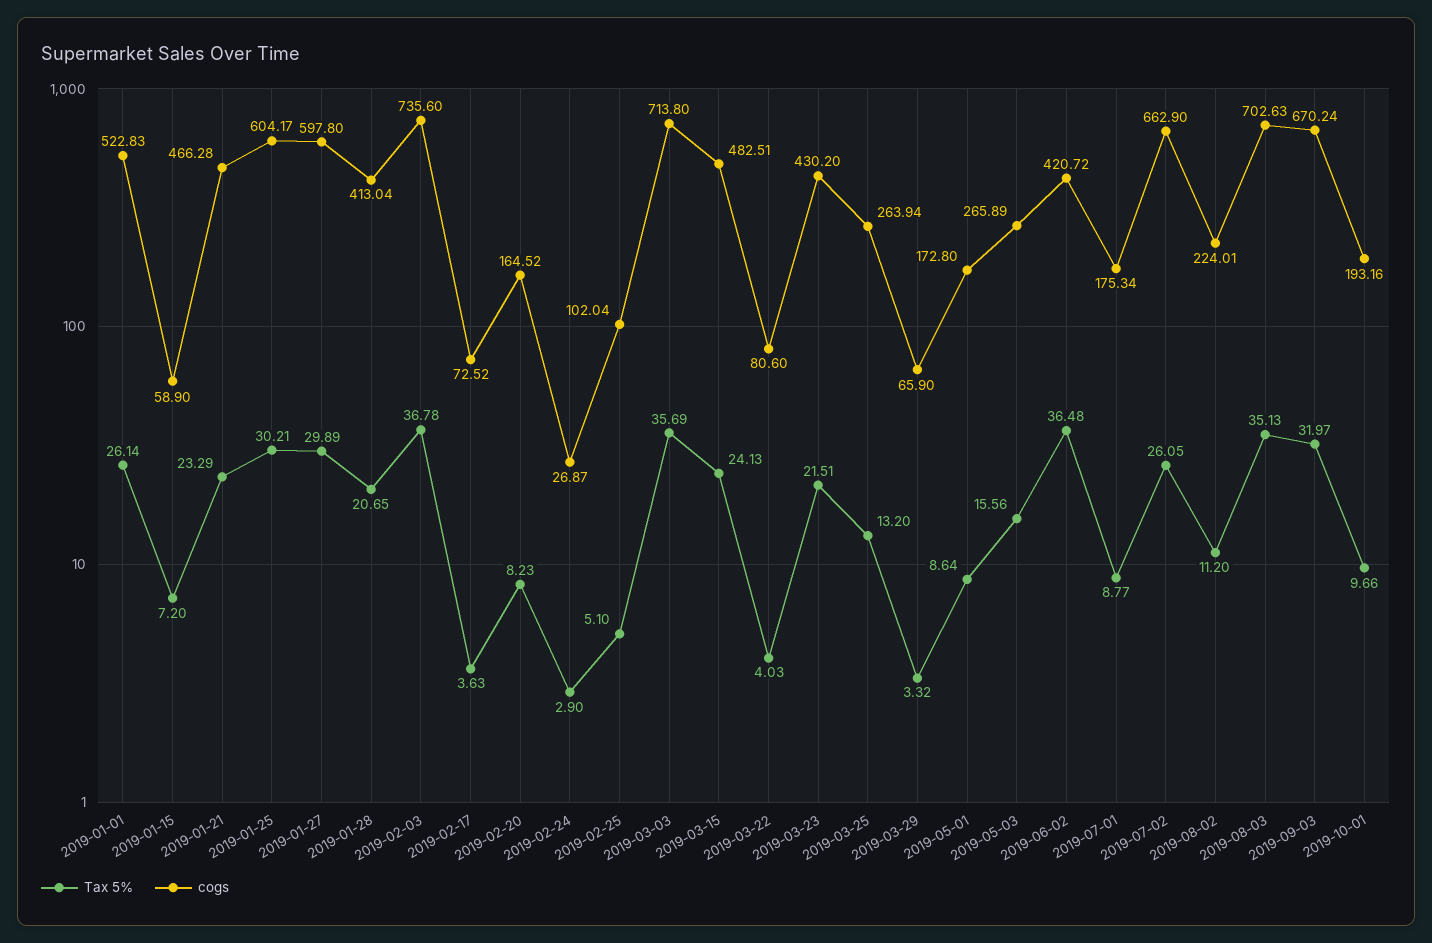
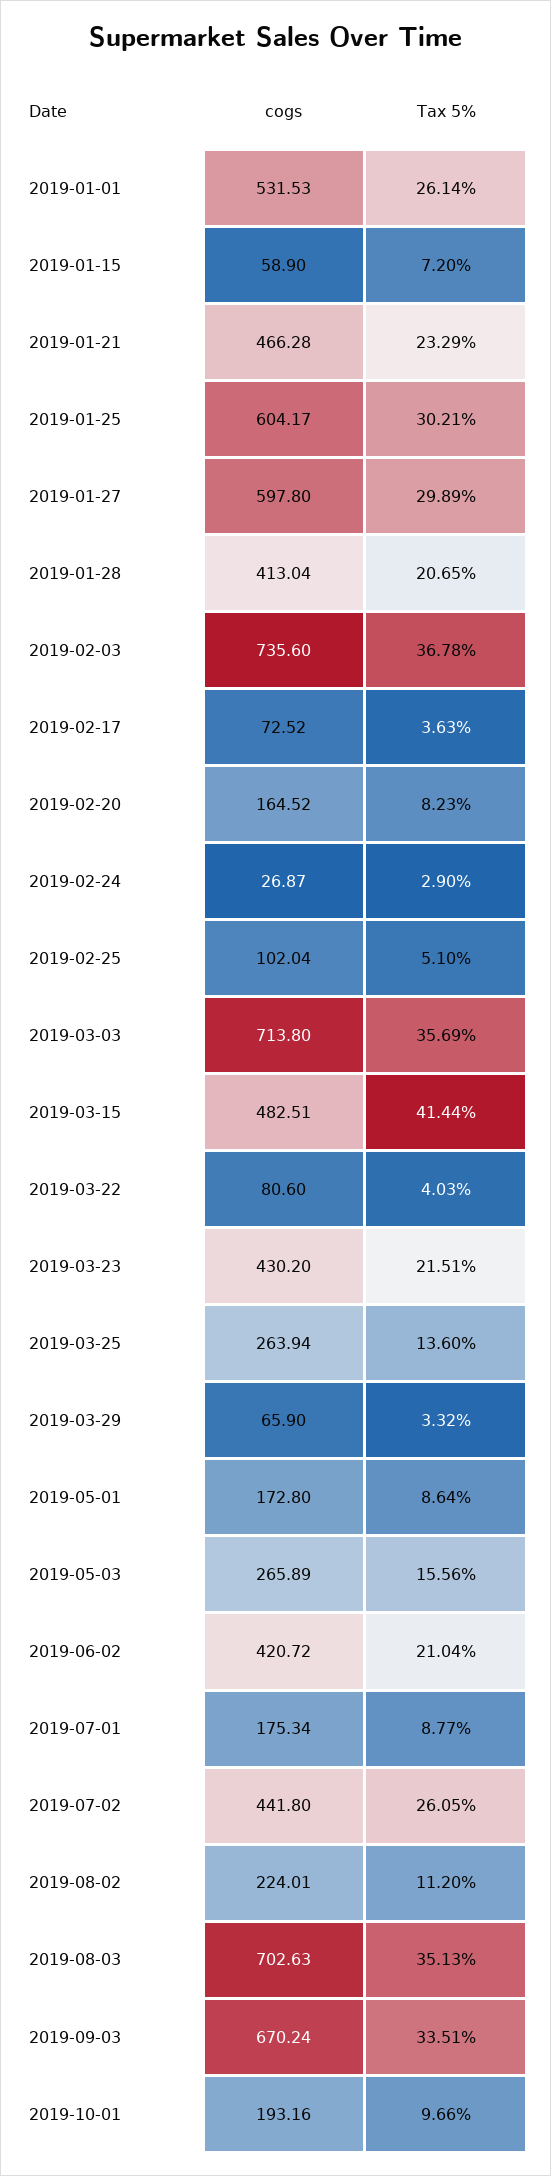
cogs, 2019-01-01: 522.83 -> 531.53
Tax 5%, 2019-03-15: 24.13 -> 41.44
Tax 5%, 2019-03-25: 13.2 -> 13.6
Tax 5%, 2019-06-02: 36.48 -> 21.04
cogs, 2019-07-02: 662.9 -> 441.8
Tax 5%, 2019-09-03: 31.97 -> 33.51

